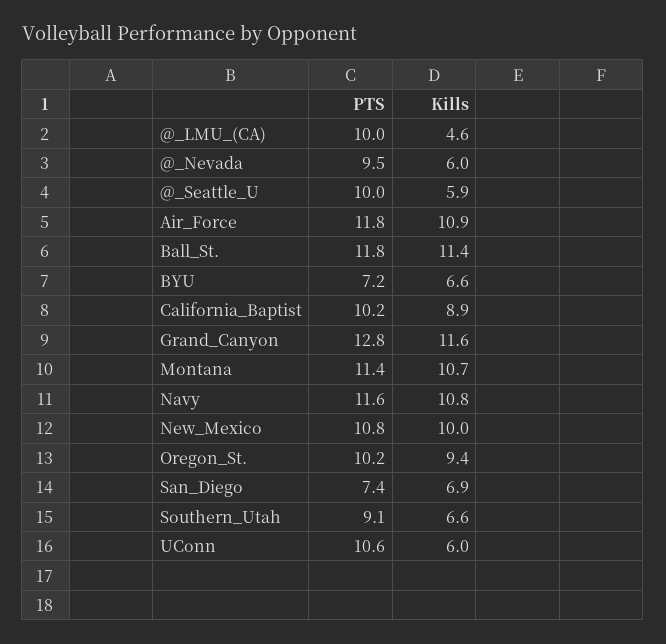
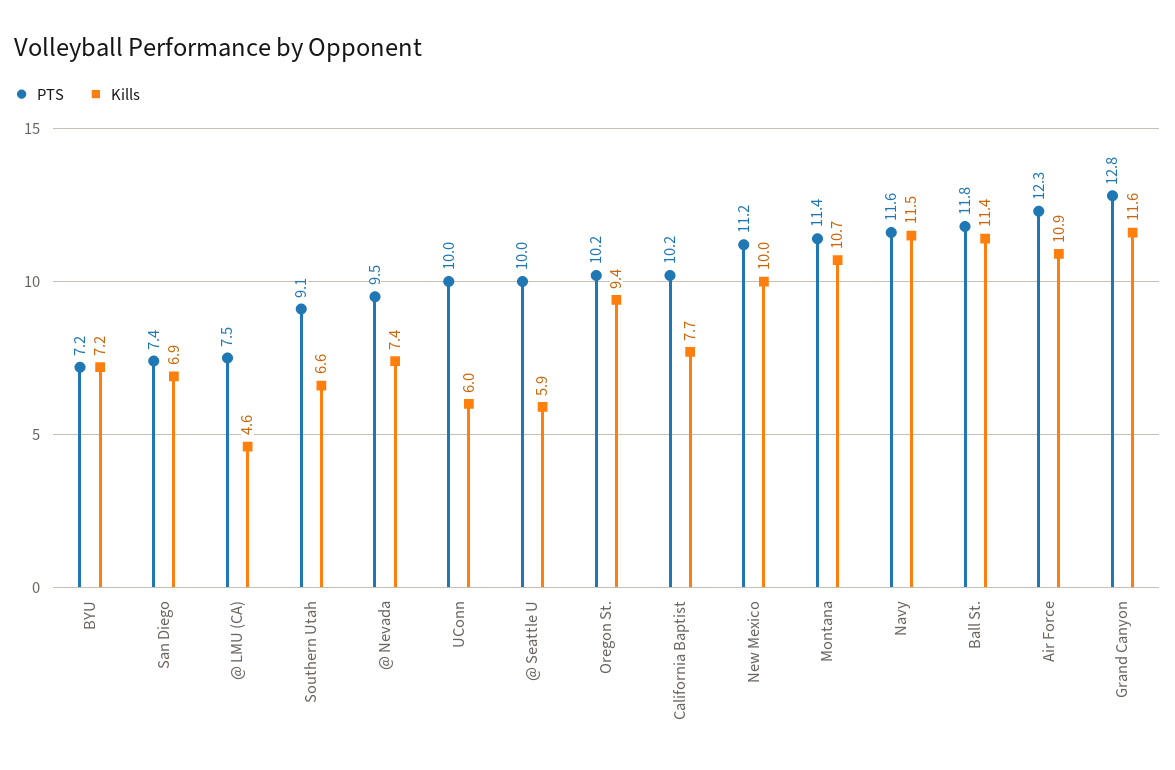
PTS, @_LMU_(CA): 10 -> 7.5
Kills, @_Nevada: 6 -> 7.4
PTS, Air_Force: 11.8 -> 12.3
Kills, BYU: 6.6 -> 7.2
Kills, California_Baptist: 8.9 -> 7.7
Kills, Navy: 10.8 -> 11.5
PTS, New_Mexico: 10.8 -> 11.2
PTS, UConn: 10.6 -> 10

